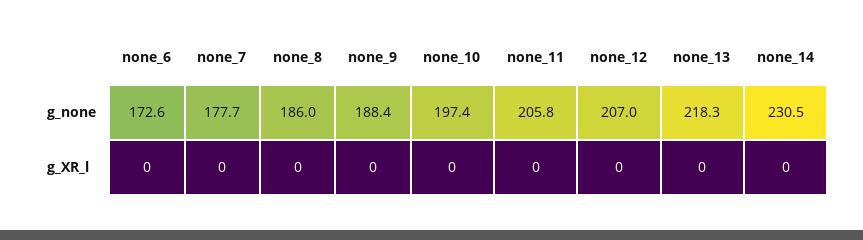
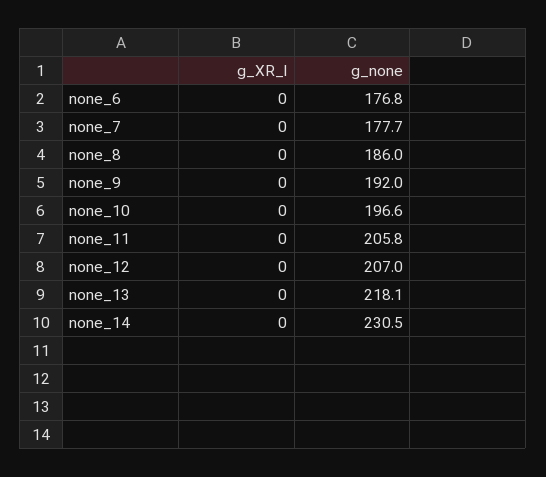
none_6, g_none: 172.6 -> 176.8
none_9, g_none: 188.4 -> 192
none_10, g_none: 197.4 -> 196.6
none_13, g_none: 218.3 -> 218.1

